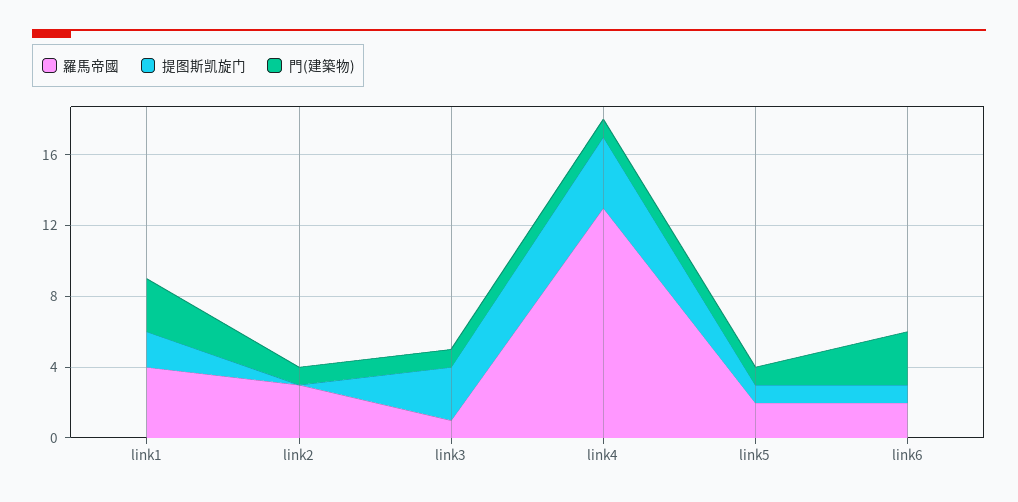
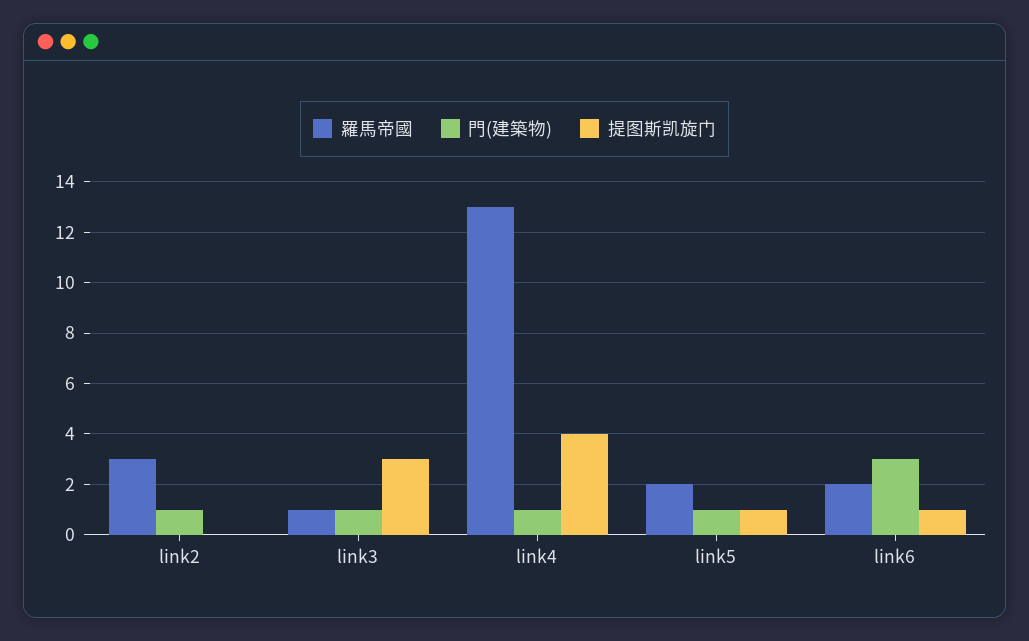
羅馬帝國, link1: 4 -> none
提图斯凯旋门, link1: 2 -> none
門(建築物), link1: 3 -> none

